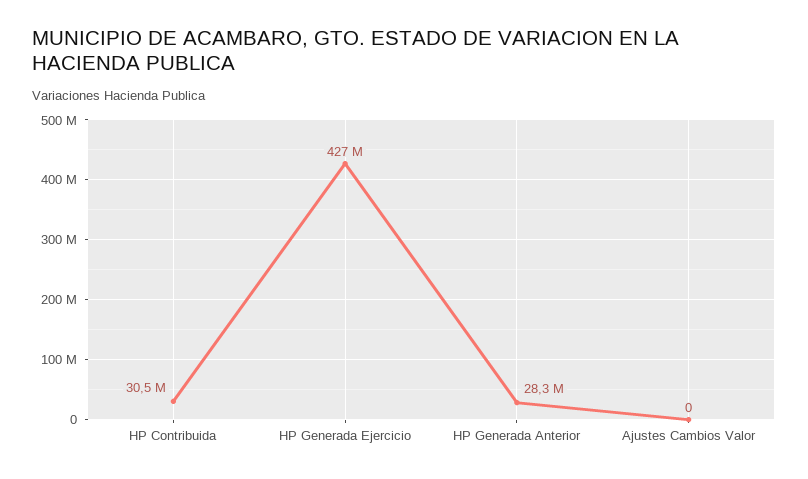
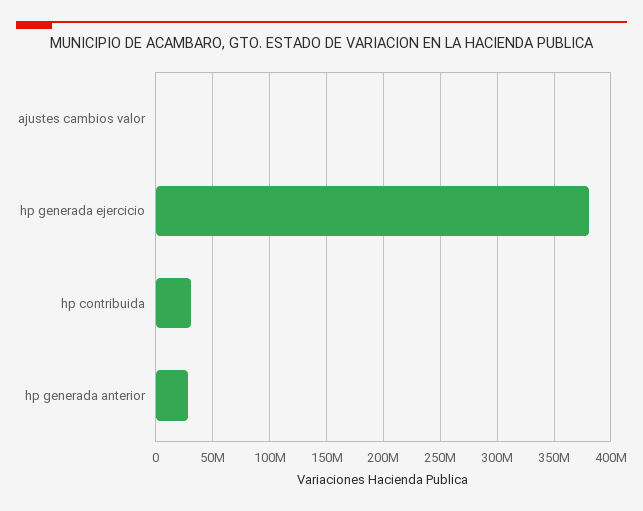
HP Generada Ejercicio: 427000000 -> 380000000

